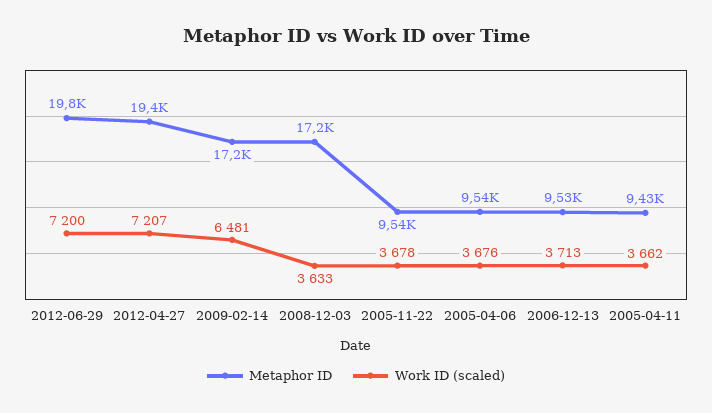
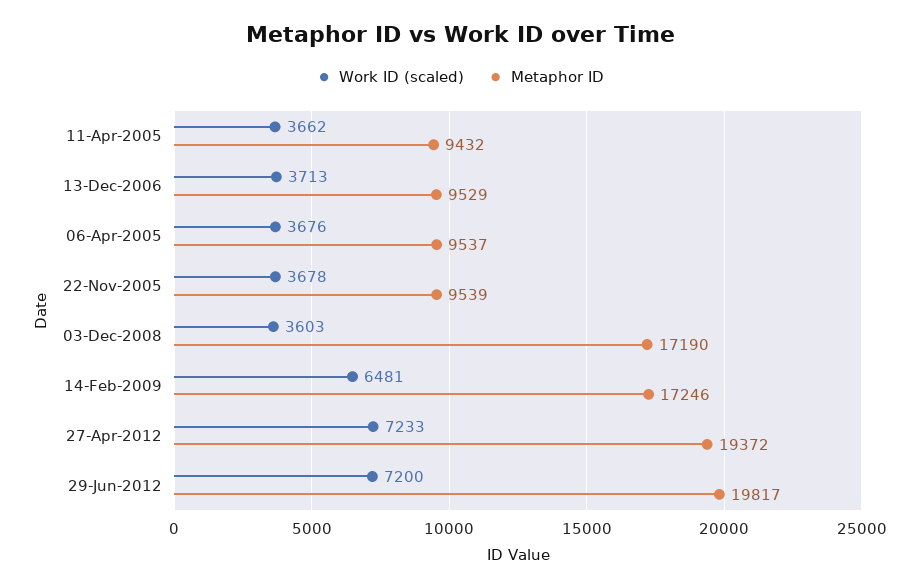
Work ID (scaled), 2012-04-27: 7207 -> 7233
Work ID (scaled), 2008-12-03: 3633 -> 3603

